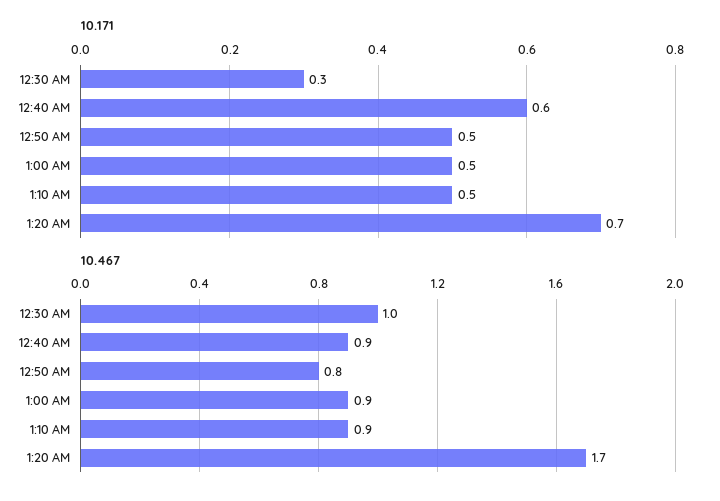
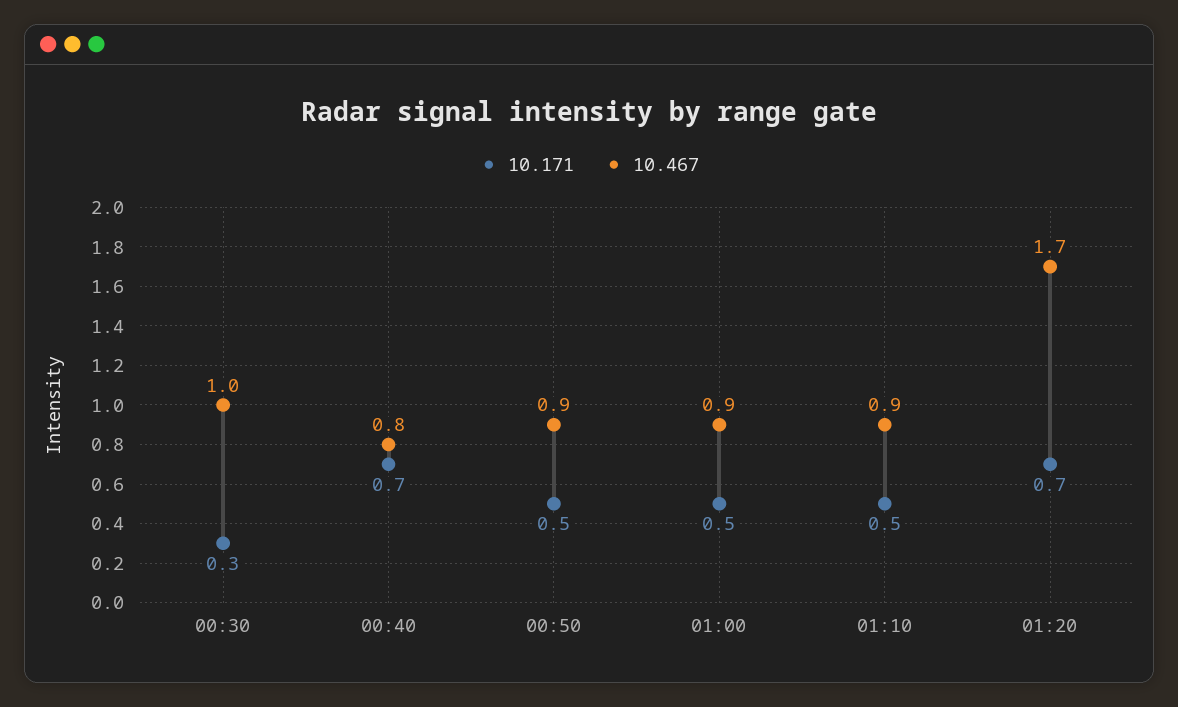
10.171, 12:40 AM: 0.6 -> 0.7
10.467, 12:40 AM: 0.9 -> 0.8
10.467, 12:50 AM: 0.8 -> 0.9

